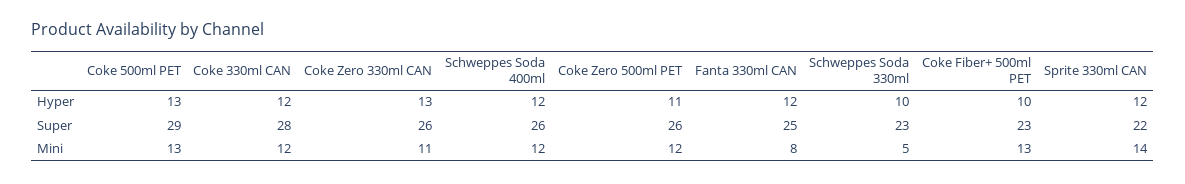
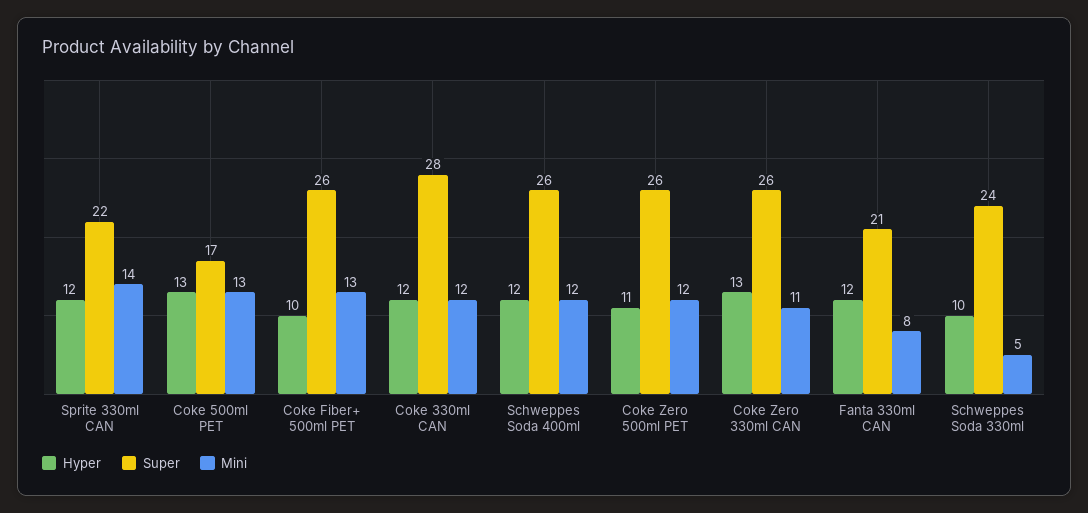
Super, Coke 500ml PET: 29 -> 17
Super, Fanta 330ml CAN: 25 -> 21
Super, Schweppes Soda 330ml: 23 -> 24
Super, Coke Fiber+ 500ml PET: 23 -> 26

